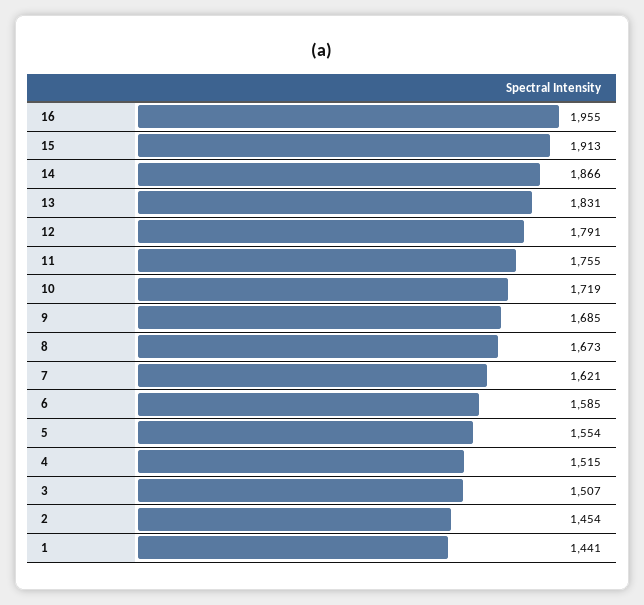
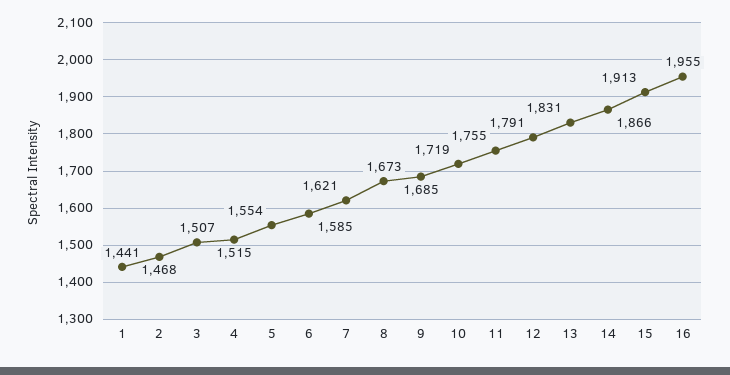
2: 1454 -> 1468

